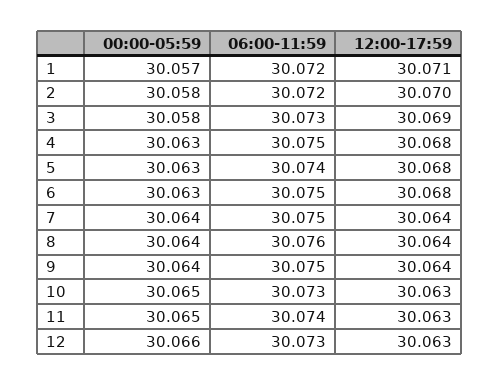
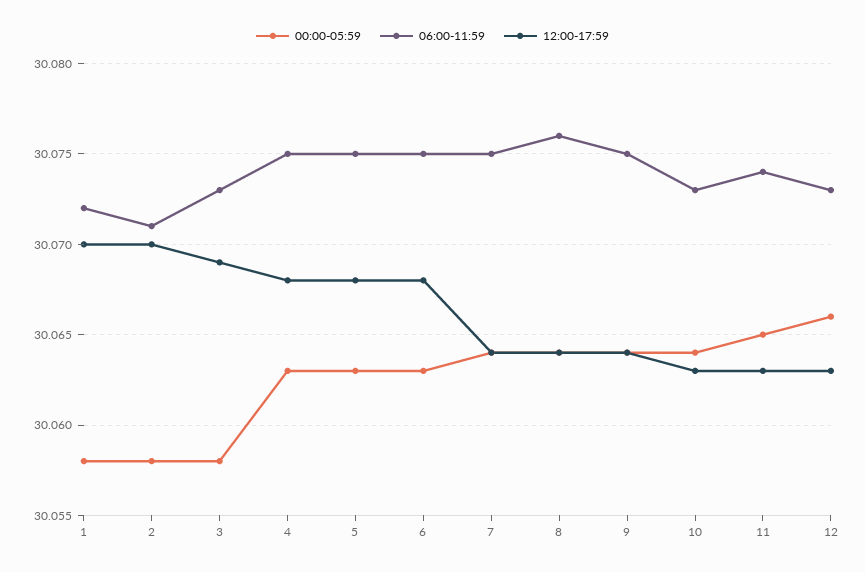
00:00-05:59, 1: 30.057 -> 30.058
12:00-17:59, 1: 30.071 -> 30.07
06:00-11:59, 2: 30.072 -> 30.071
06:00-11:59, 5: 30.074 -> 30.075
00:00-05:59, 10: 30.065 -> 30.064

